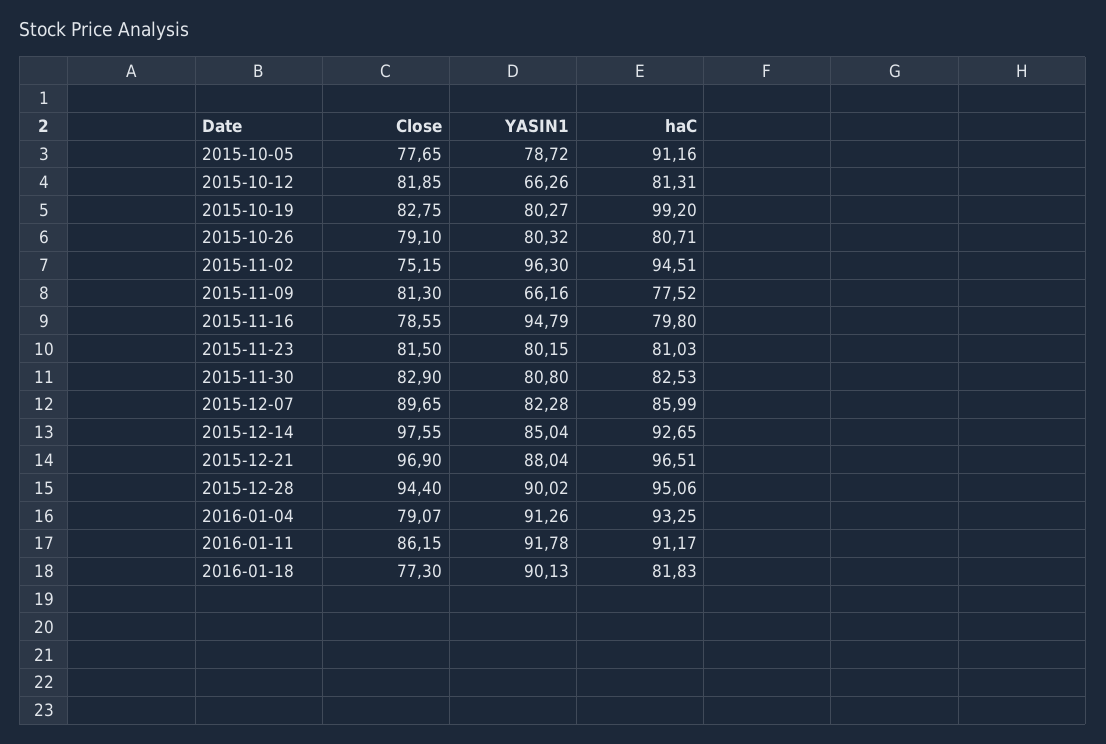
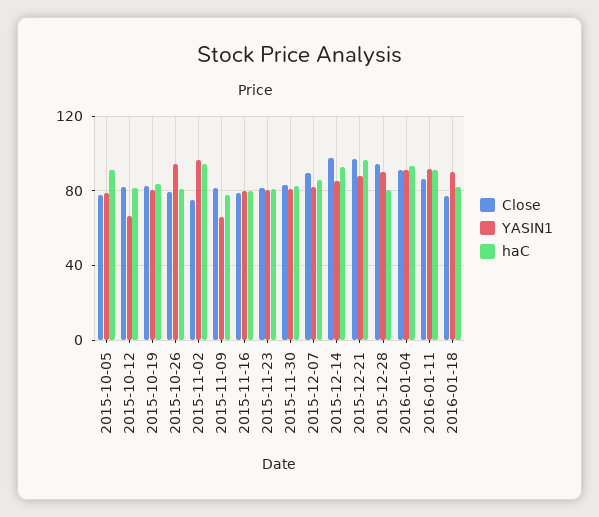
haC, 2015-10-19: 99.2 -> 85
YASIN1, 2015-10-26: 80.32 -> 95
YASIN1, 2015-11-16: 94.79 -> 80
haC, 2015-12-28: 95.06 -> 80
Close, 2016-01-04: 79.07 -> 90

